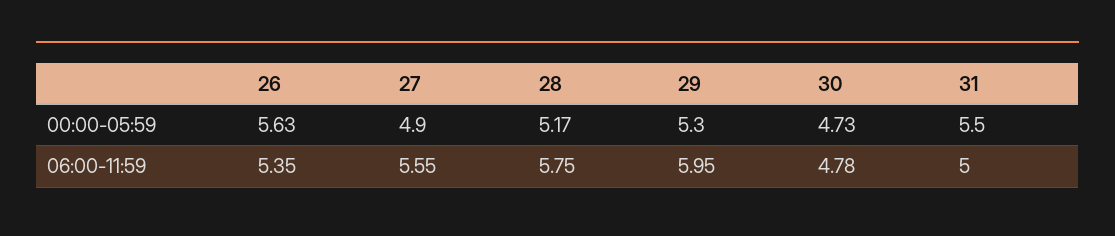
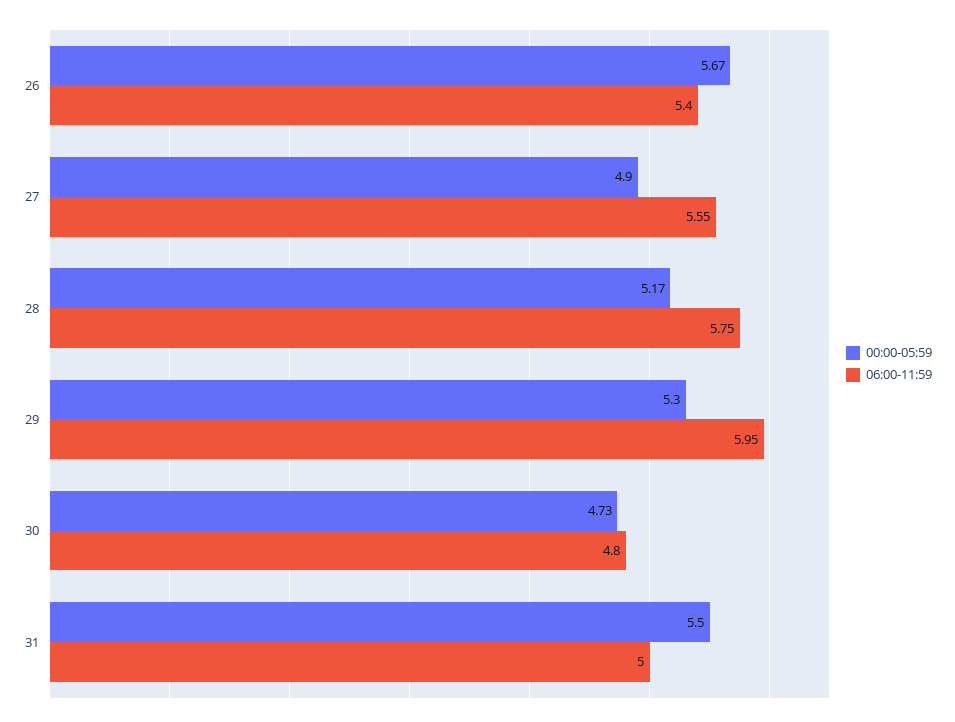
00:00-05:59, 26: 5.63 -> 5.67
06:00-11:59, 26: 5.35 -> 5.4
06:00-11:59, 30: 4.78 -> 4.8

